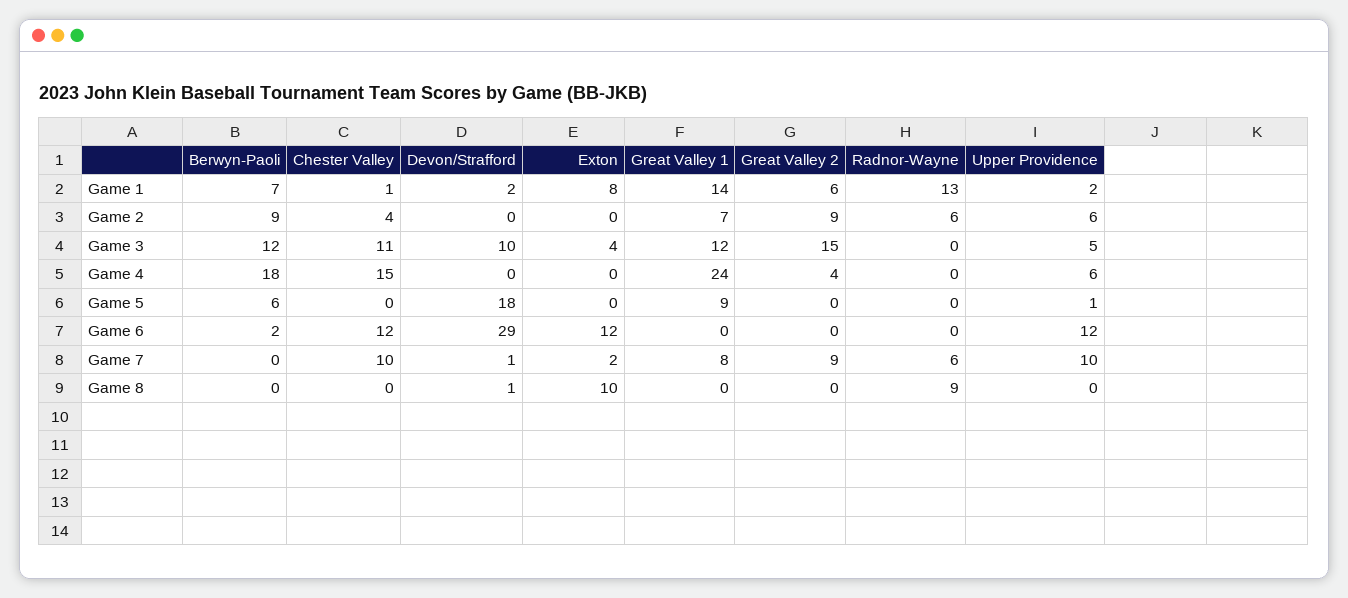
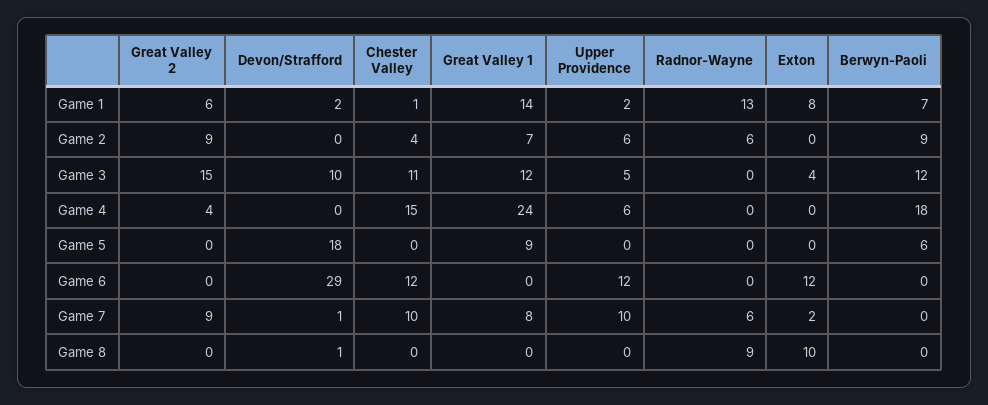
Upper Providence, Game 5: 1 -> 0
Berwyn-Paoli, Game 6: 2 -> 0

